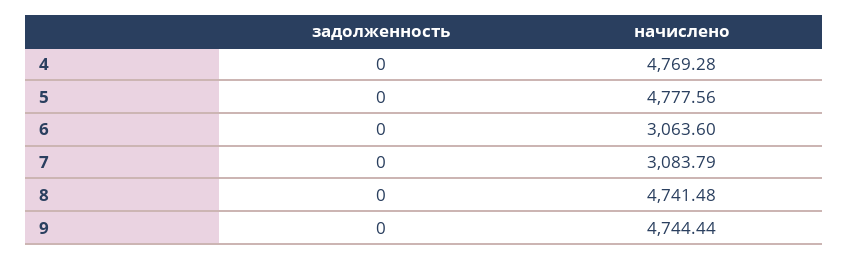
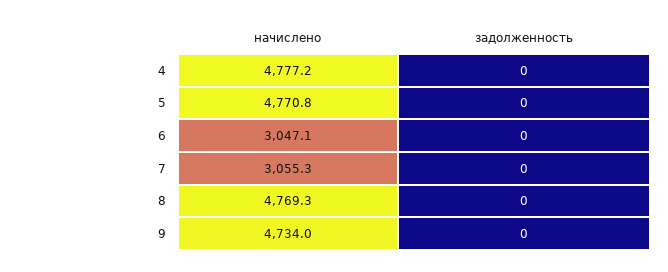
начислено, 4: 4769.28 -> 4777.2
начислено, 5: 4777.56 -> 4770.8
начислено, 6: 3063.6 -> 3047.1
начислено, 7: 3083.79 -> 3055.3
начислено, 8: 4741.48 -> 4769.3
начислено, 9: 4744.44 -> 4734

